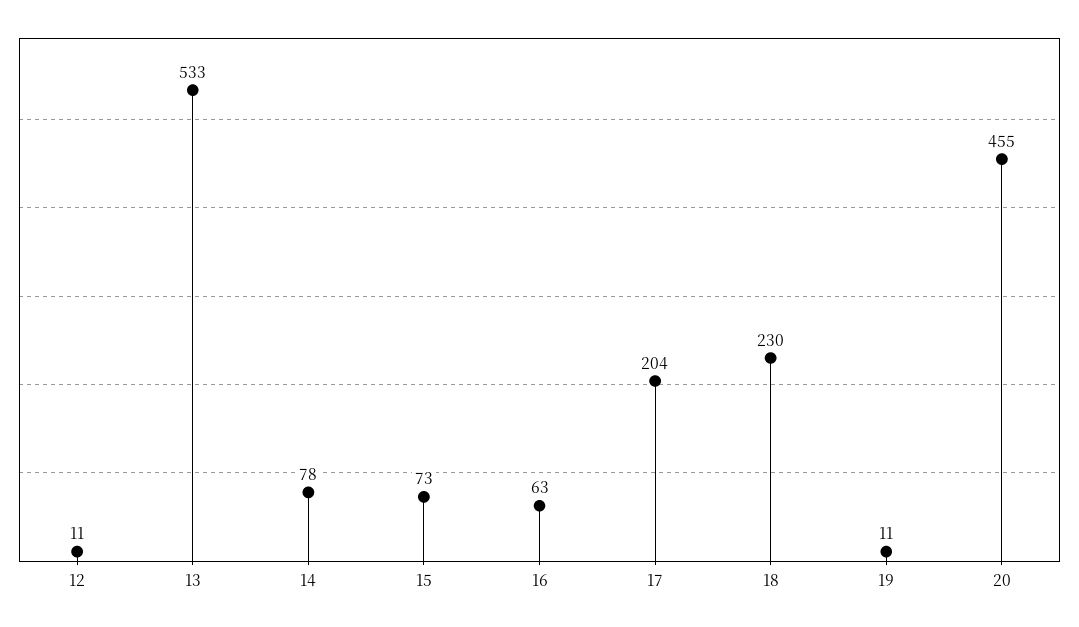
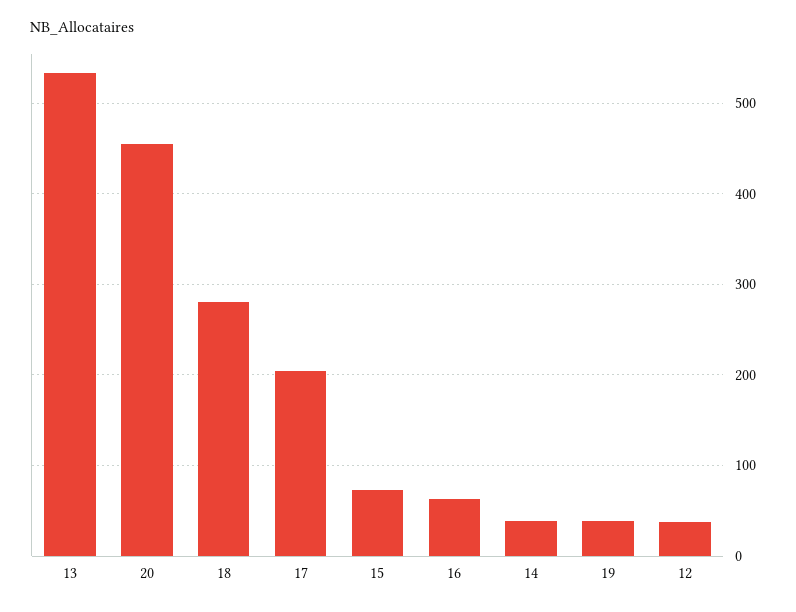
12: 11 -> 40
14: 78 -> 40
18: 230 -> 280
19: 11 -> 40

